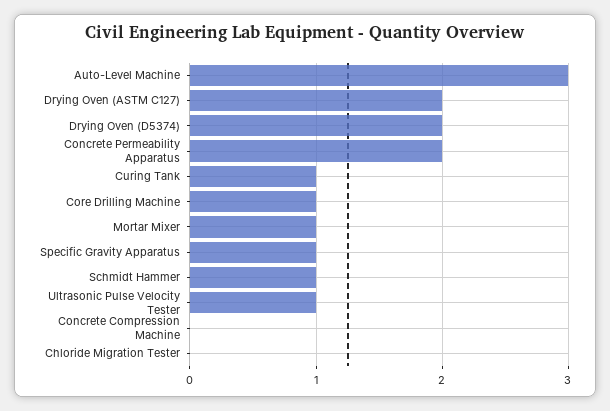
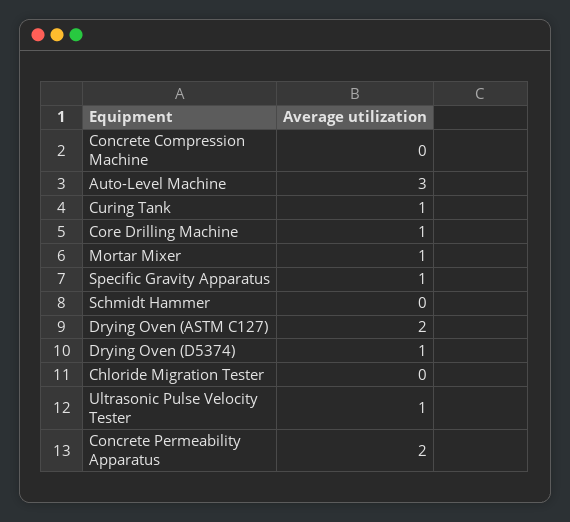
Drying Oven (D5374): 2 -> 1
Schmidt Hammer: 1 -> 0

